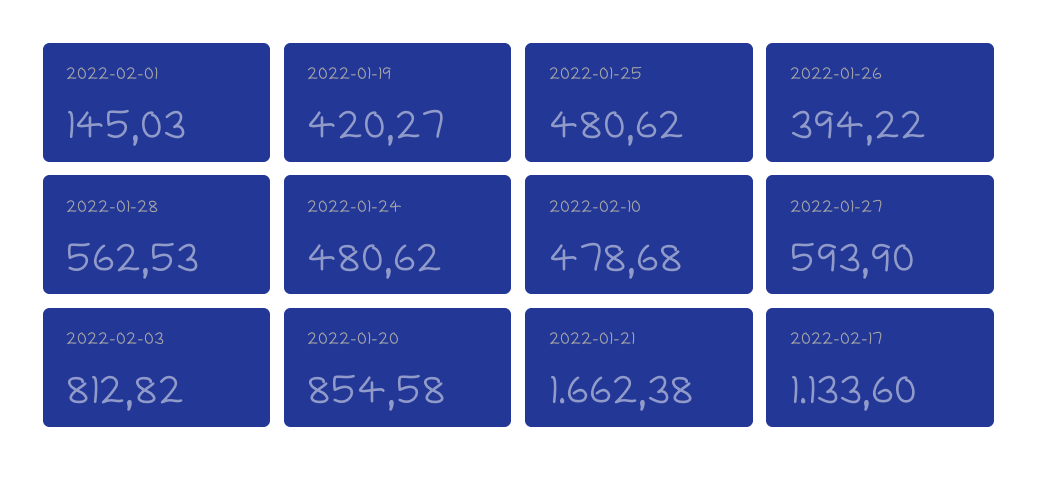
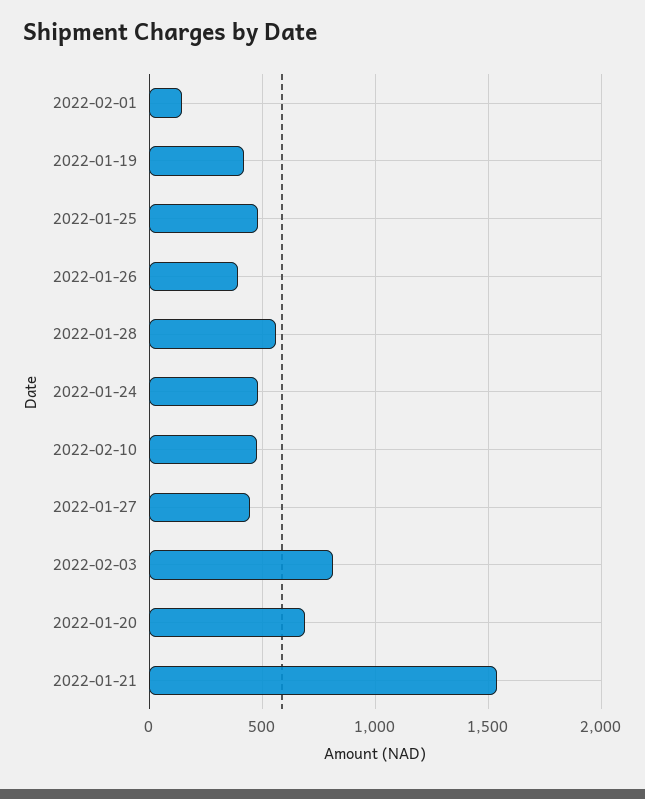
2022-01-27: 593.9 -> 450
2022-01-20: 854.58 -> 700
2022-01-21: 1662.38 -> 1550
2022-02-17: 1133.6 -> none

